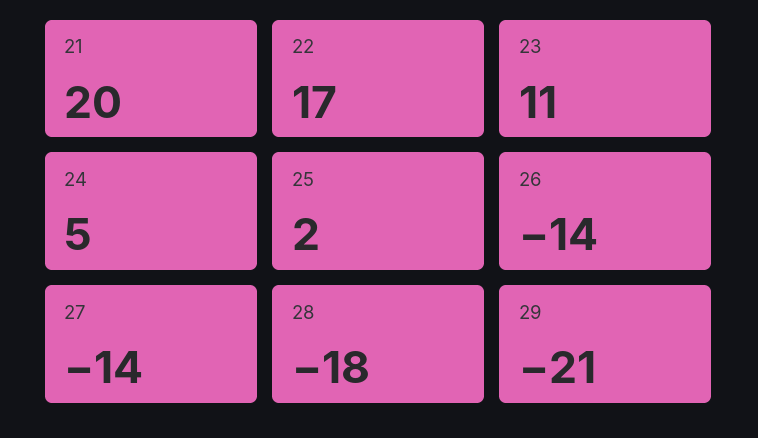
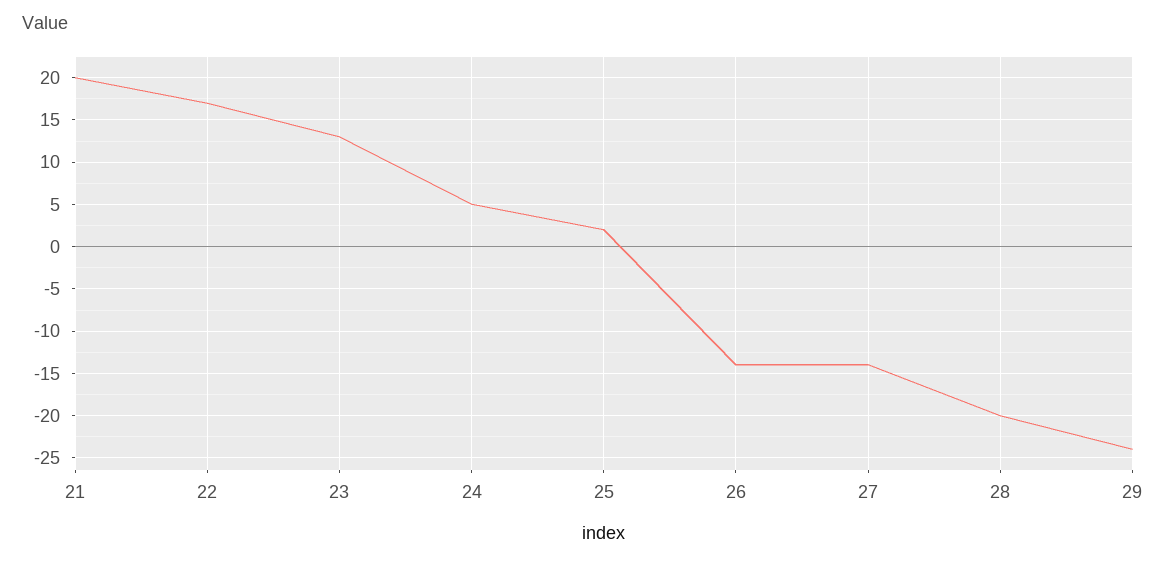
23: 11 -> 13
28: -18 -> -20
29: -21 -> -24

